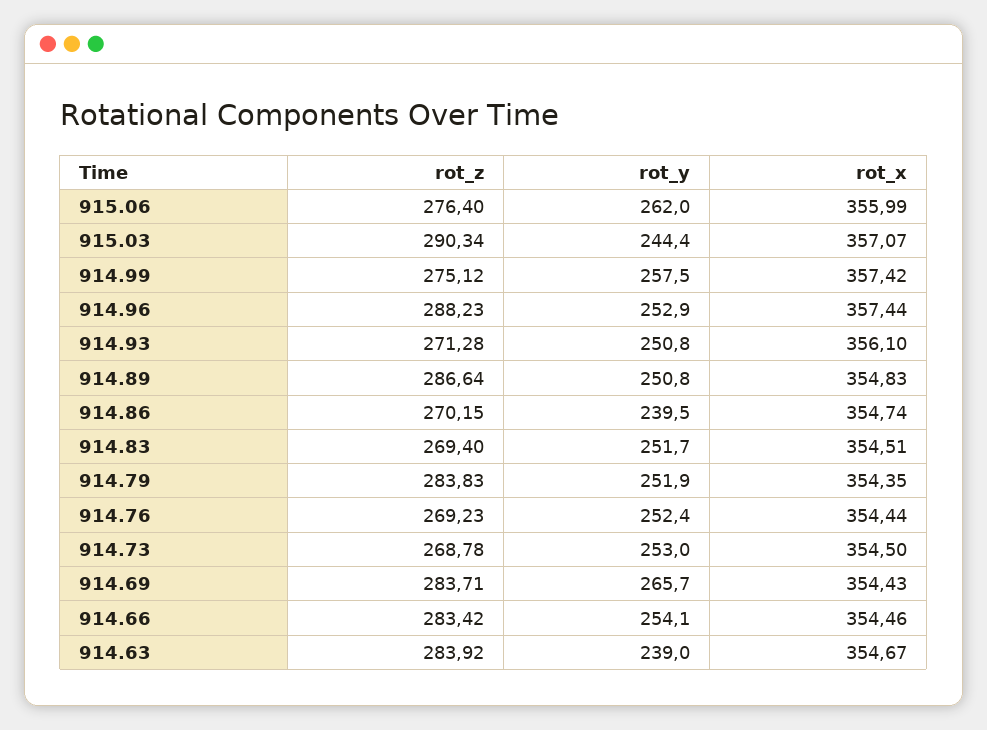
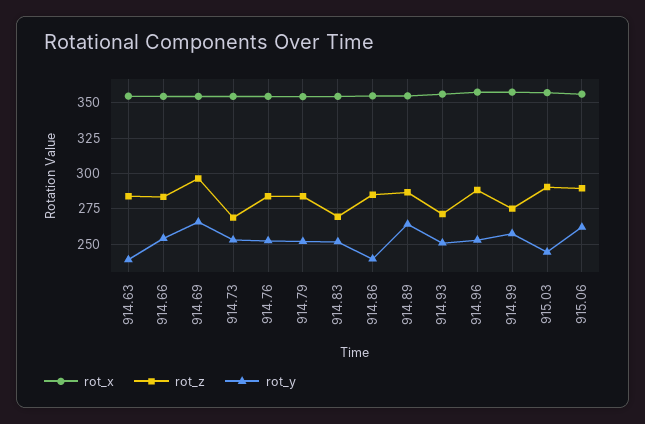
rot_z, 915.06: 276.4 -> 290
rot_y, 914.89: 250.8 -> 265
rot_z, 914.86: 270.15 -> 285
rot_z, 914.76: 269.23 -> 285
rot_z, 914.69: 283.71 -> 295

